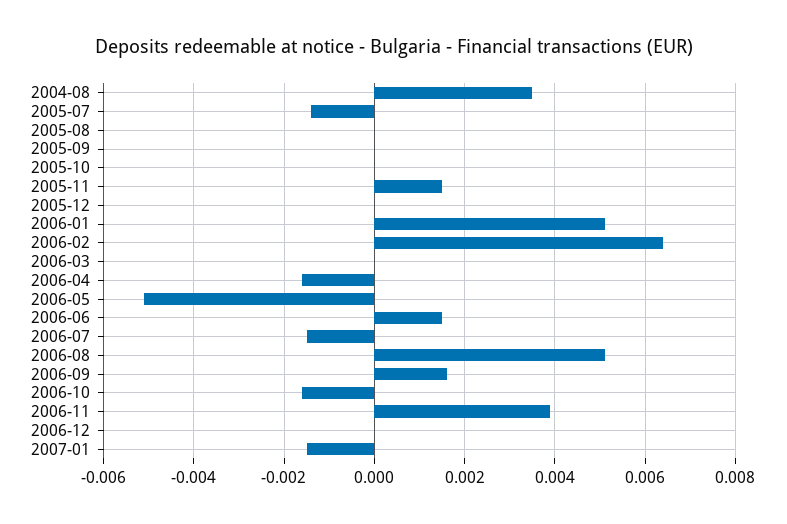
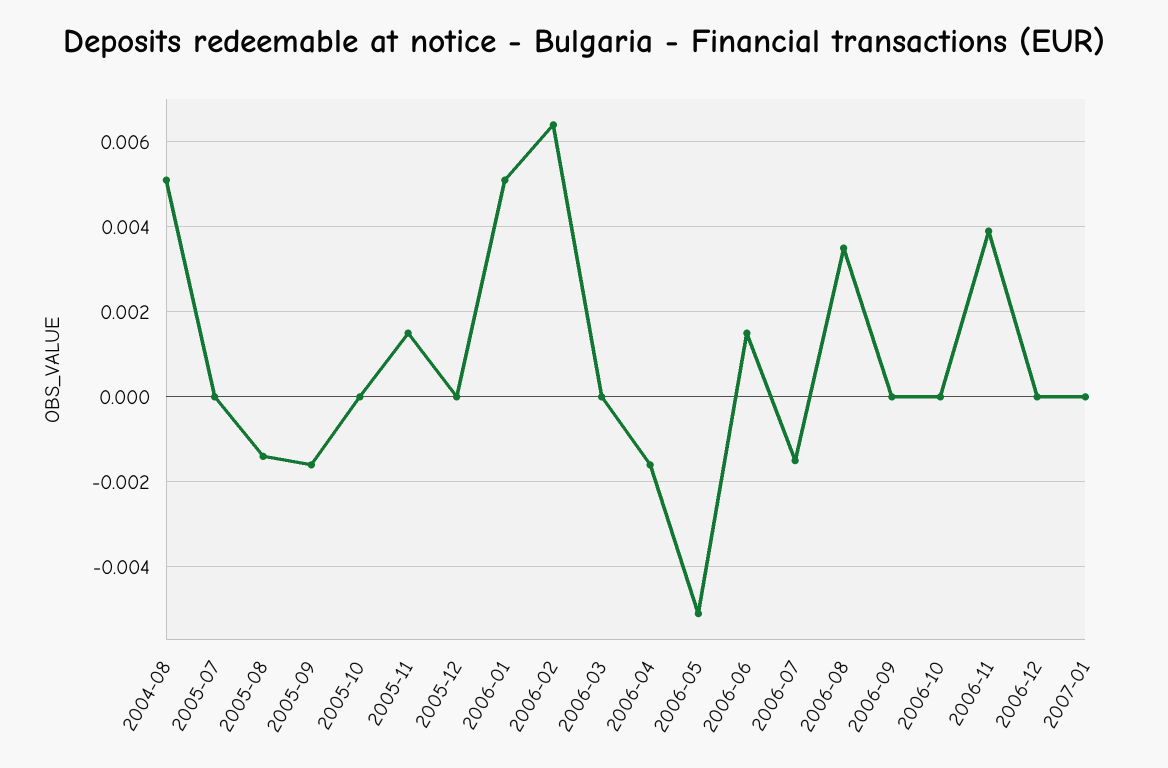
2004-08: 0.0035 -> 0.005
2005-07: -0.0015 -> 0
2005-08: 0 -> -0.0015
2005-09: 0 -> -0.0015
2006-08: 0.005 -> 0.0035
2006-09: 0.0015 -> 0
2006-10: -0.0015 -> 0
2007-01: -0.0015 -> 0

